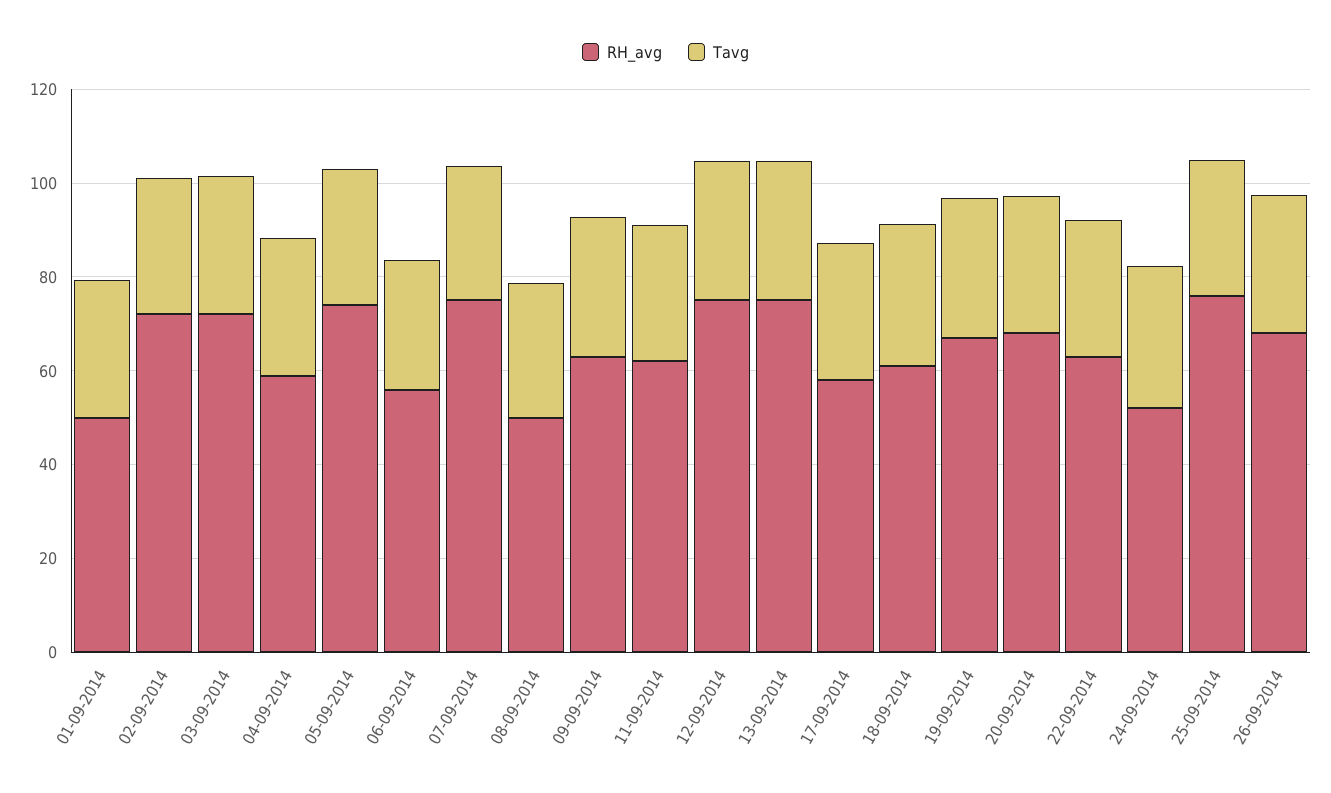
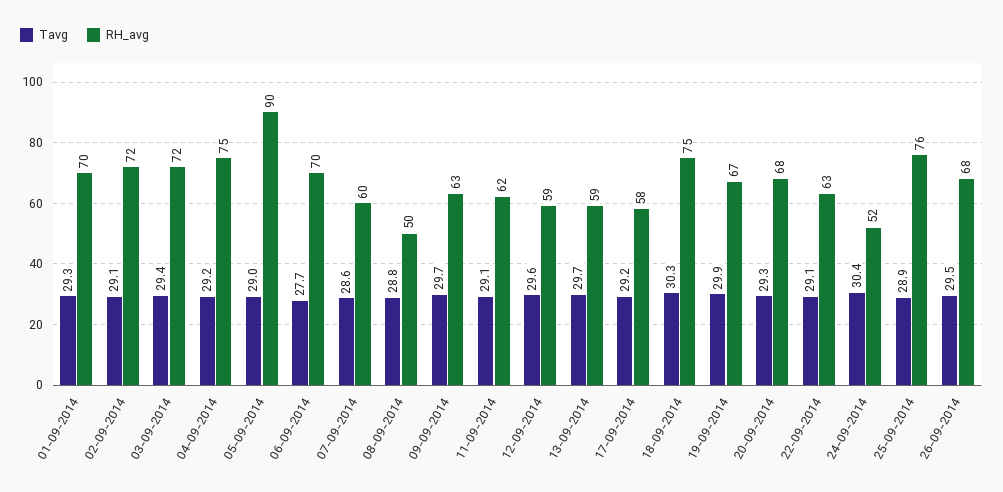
RH_avg, 01-09-2014: 50 -> 70
RH_avg, 04-09-2014: 60 -> 75
RH_avg, 05-09-2014: 75 -> 90
RH_avg, 06-09-2014: 55 -> 70
RH_avg, 07-09-2014: 75 -> 60
RH_avg, 12-09-2014: 75 -> 59
RH_avg, 13-09-2014: 75 -> 59
RH_avg, 18-09-2014: 60 -> 75

